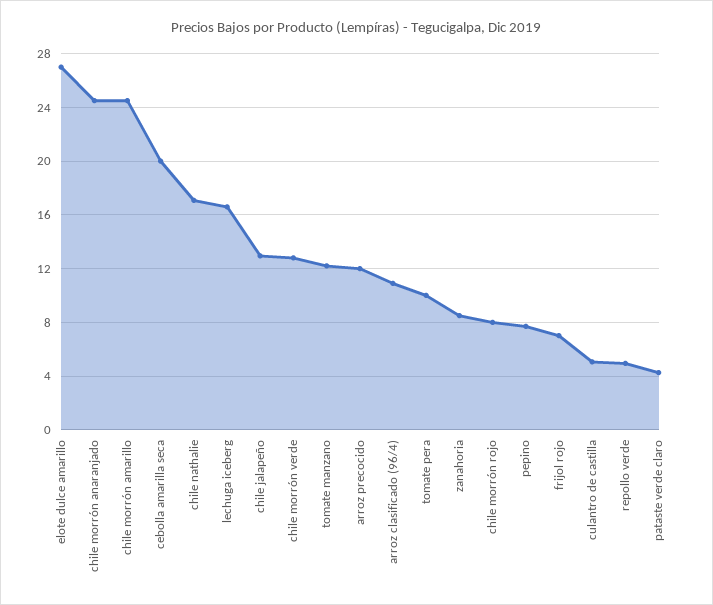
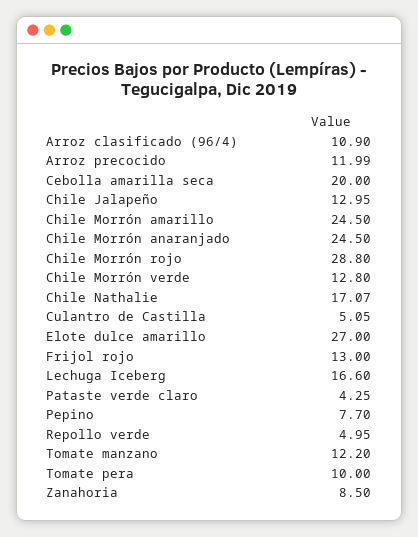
chile morrón rojo: 8 -> 28.8
frijol rojo: 7 -> 13

